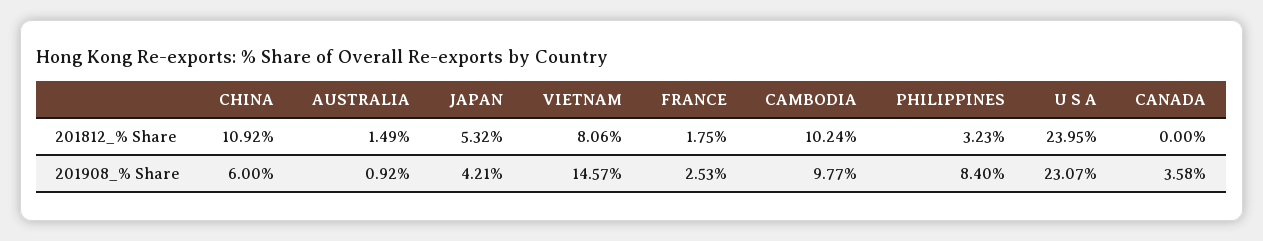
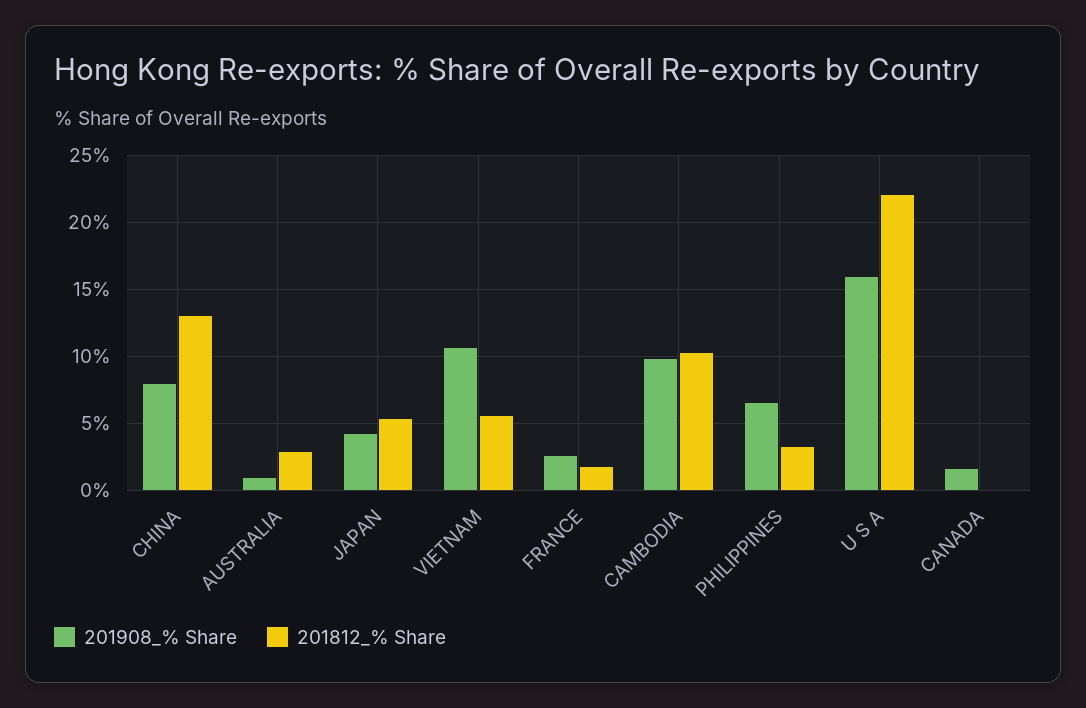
201812_% Share, CHINA: 10.92 -> 13
201812_% Share, AUSTRALIA: 1.49 -> 3
201812_% Share, VIETNAM: 8.06 -> 5.5
201812_% Share, U S A: 23.95 -> 22
201908_% Share, CHINA: 6 -> 8
201908_% Share, VIETNAM: 14.57 -> 10.5
201908_% Share, PHILIPPINES: 8.4 -> 6.5
201908_% Share, U S A: 23.07 -> 16
201908_% Share, CANADA: 3.58 -> 1.5

